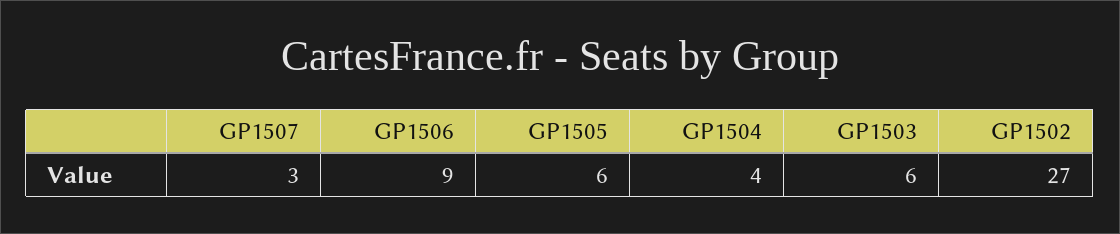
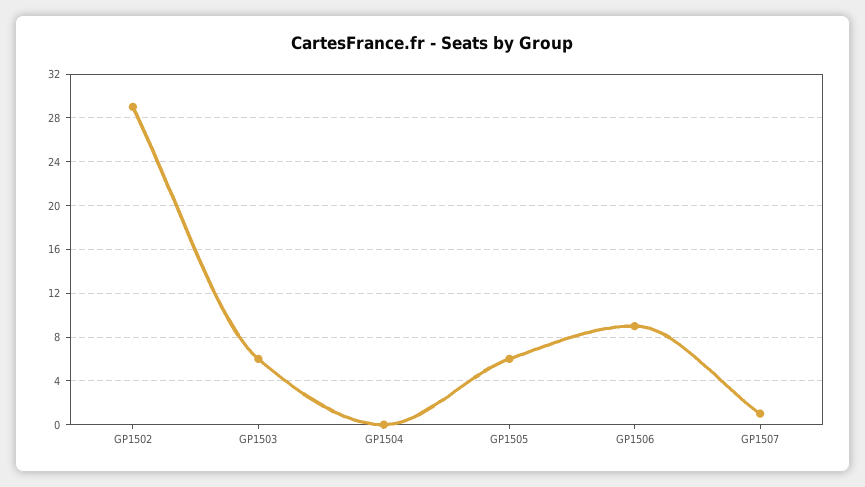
GP1507: 3 -> 1
GP1504: 4 -> 0
GP1502: 27 -> 29

